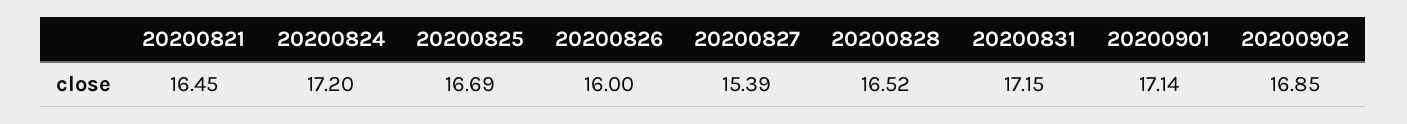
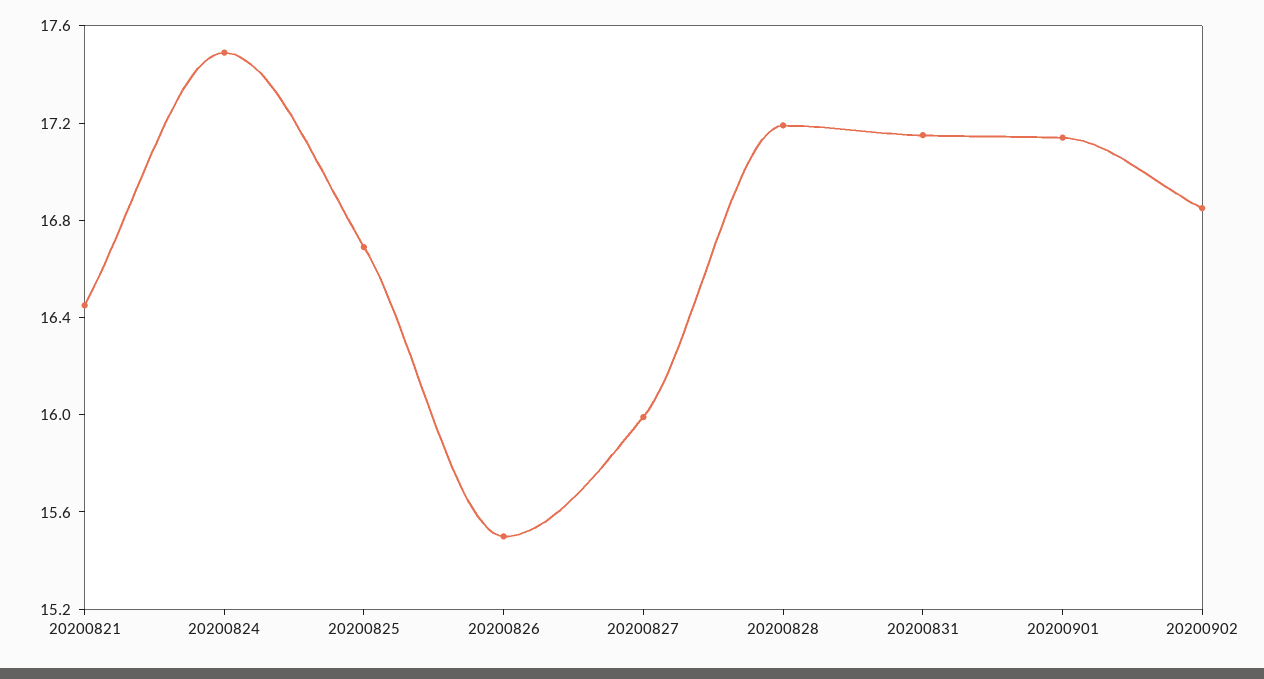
20200824: 17.2 -> 17.5
20200826: 16 -> 15.5
20200827: 15.39 -> 16
20200828: 16.52 -> 17.2

